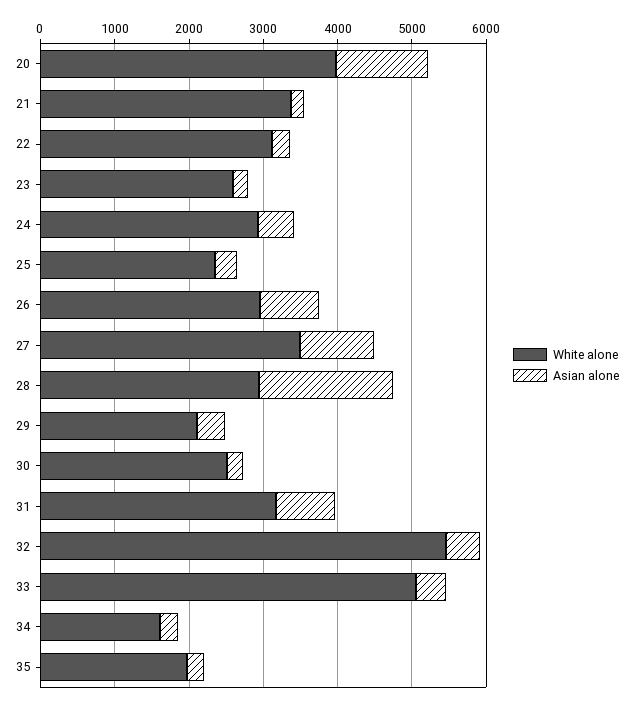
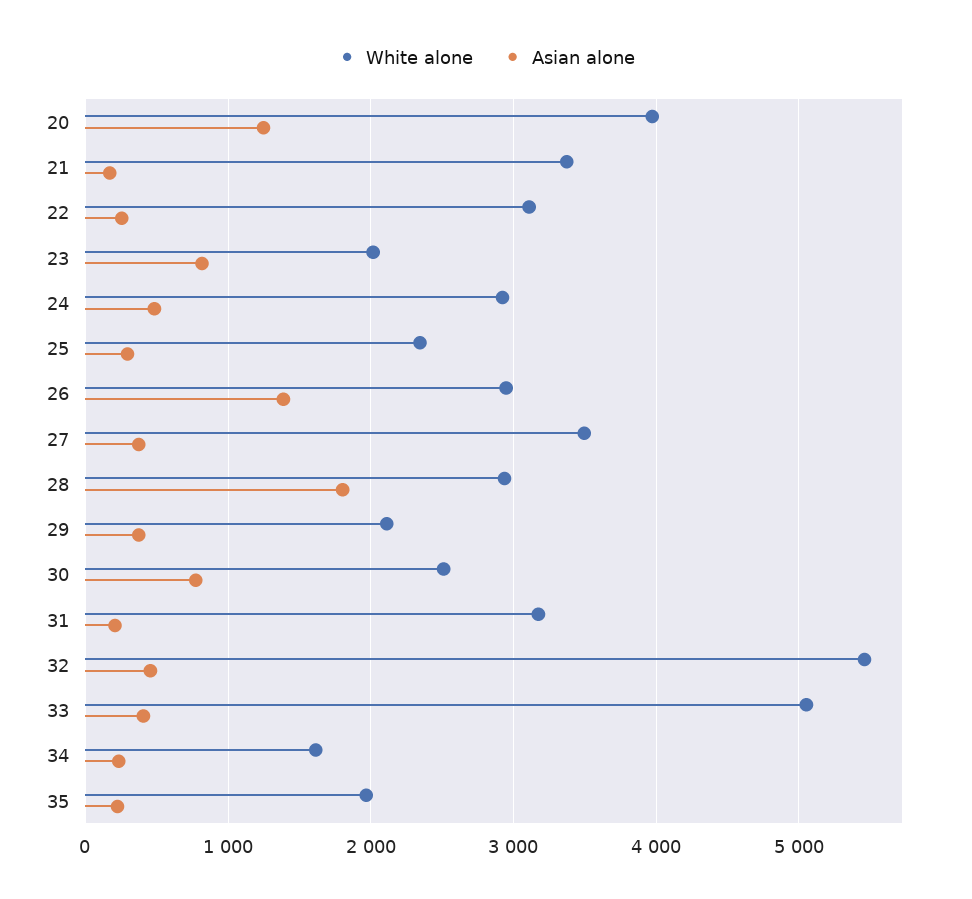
White alone, 23: 2600 -> 2000
Asian alone, 23: 200 -> 800
Asian alone, 26: 800 -> 1400
Asian alone, 27: 1000 -> 400
Asian alone, 30: 200 -> 800
Asian alone, 31: 800 -> 200

